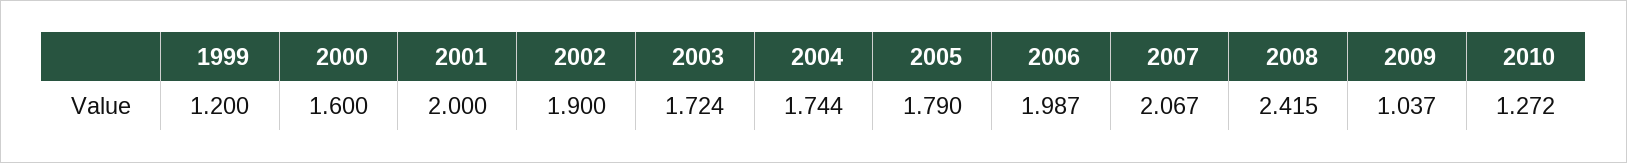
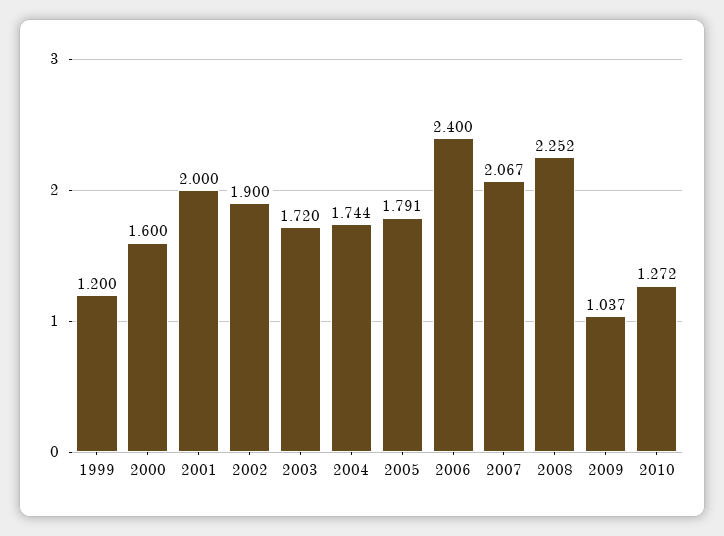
2003: 1.724 -> 1.72
2005: 1.79 -> 1.791
2006: 1.987 -> 2.4
2008: 2.415 -> 2.252

